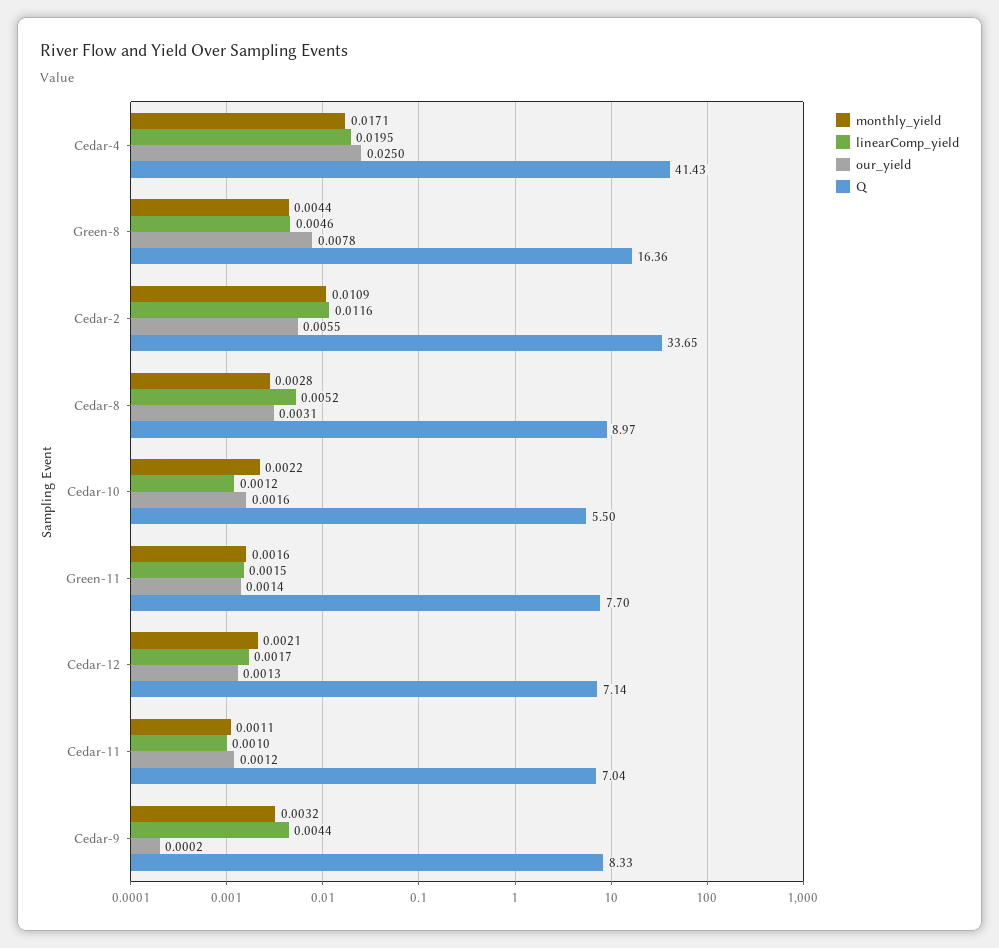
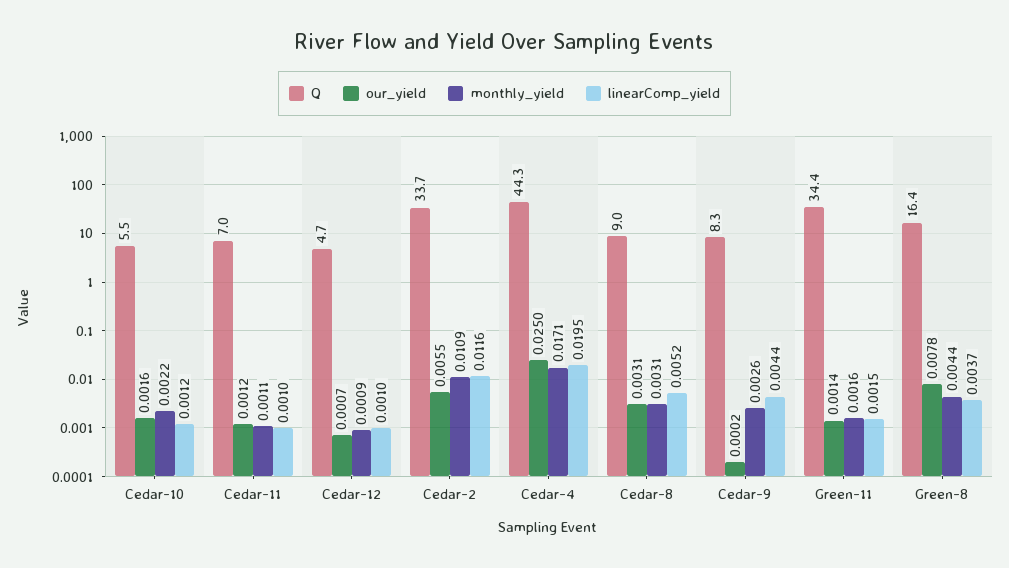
Q, Cedar-4: 41.43 -> 44.3
linearComp_yield, Green-8: 0.0046 -> 0.0037
monthly_yield, Cedar-8: 0.0028 -> 0.0031
Q, Green-11: 7.7 -> 34.4
monthly_yield, Cedar-12: 0.0021 -> 0.0009
linearComp_yield, Cedar-12: 0.0017 -> 0.001
our_yield, Cedar-12: 0.0013 -> 0.0007
Q, Cedar-12: 7.14 -> 4.7
monthly_yield, Cedar-9: 0.0032 -> 0.0026

